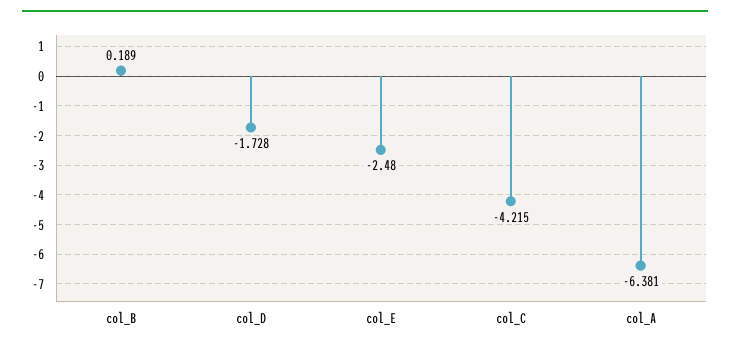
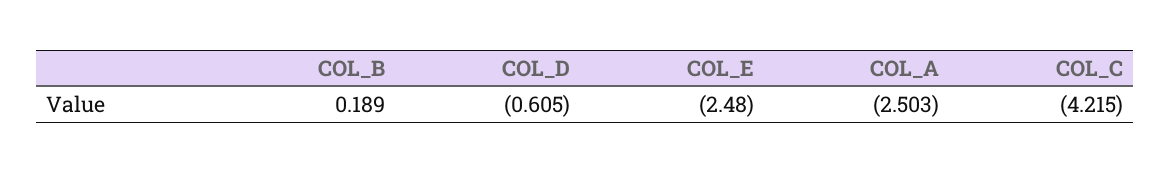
col_D: -1.728 -> -0.605
col_A: -6.381 -> -2.503

